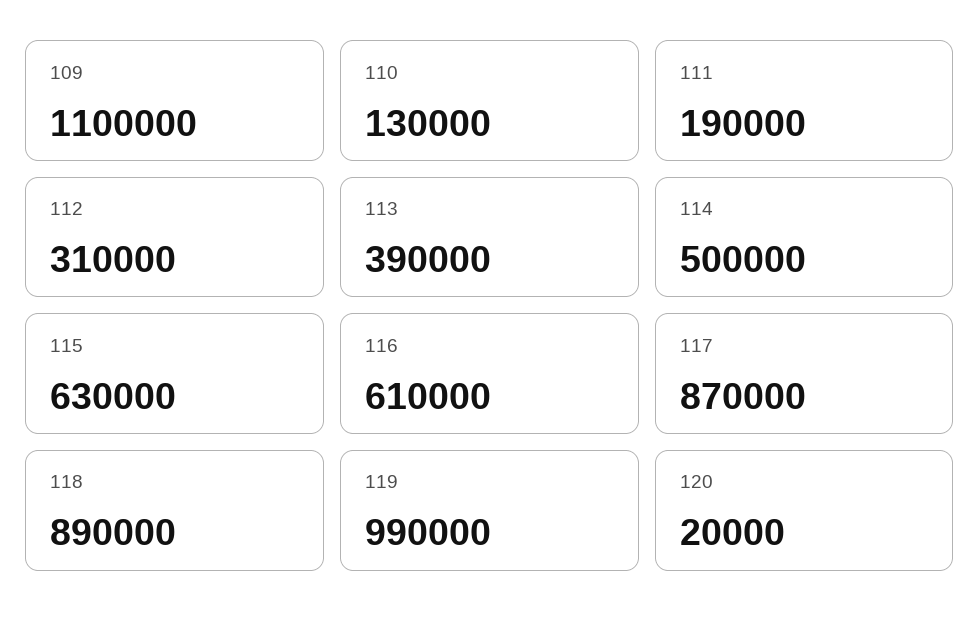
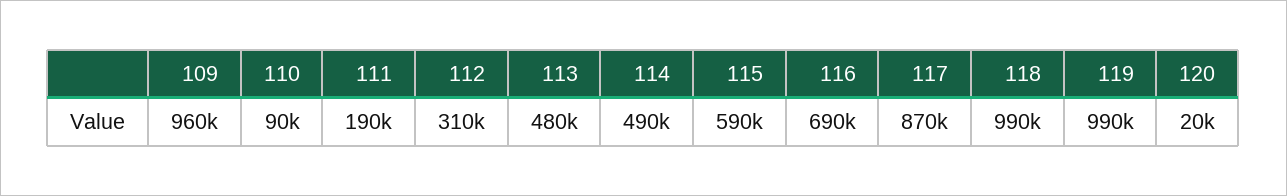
109: 1100000 -> 960000
110: 130000 -> 90000
113: 390000 -> 480000
114: 500000 -> 490000
115: 630000 -> 590000
116: 610000 -> 690000
118: 890000 -> 990000

